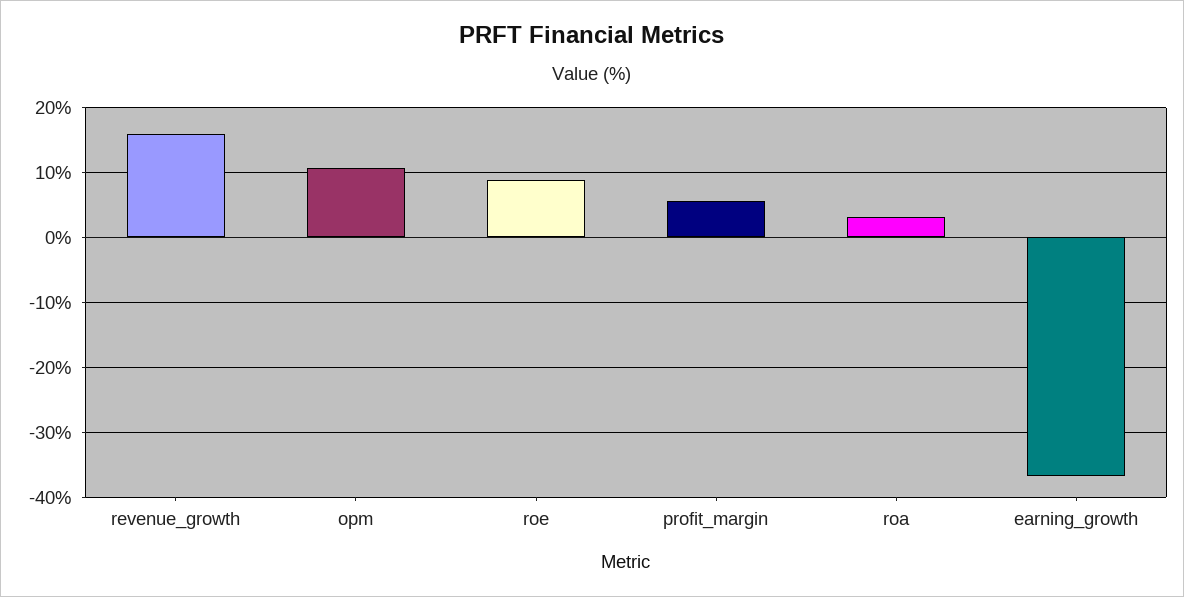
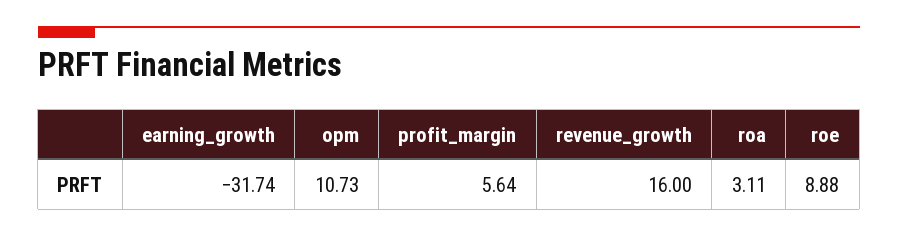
earning_growth: -37 -> -31.74

